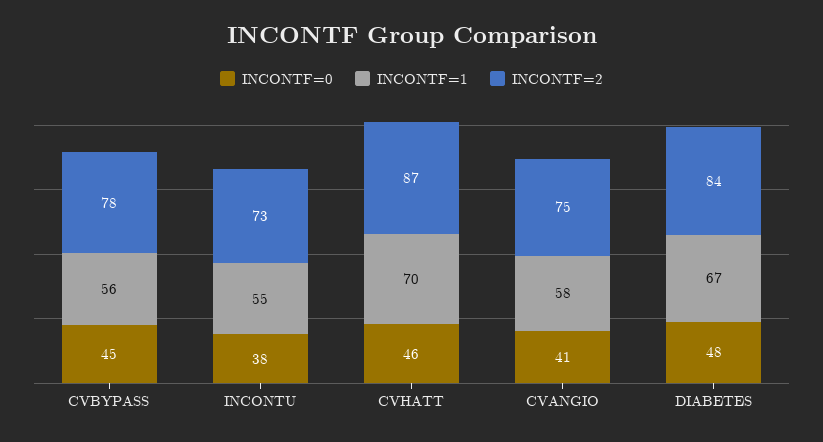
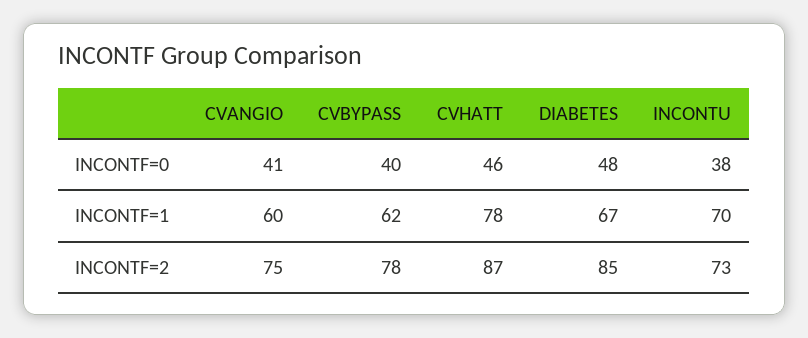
INCONTF=0, CVBYPASS: 45 -> 40
INCONTF=1, CVBYPASS: 56 -> 62
INCONTF=1, INCONTU: 55 -> 70
INCONTF=1, CVHATT: 70 -> 78
INCONTF=1, CVANGIO: 58 -> 60
INCONTF=2, DIABETES: 84 -> 85

